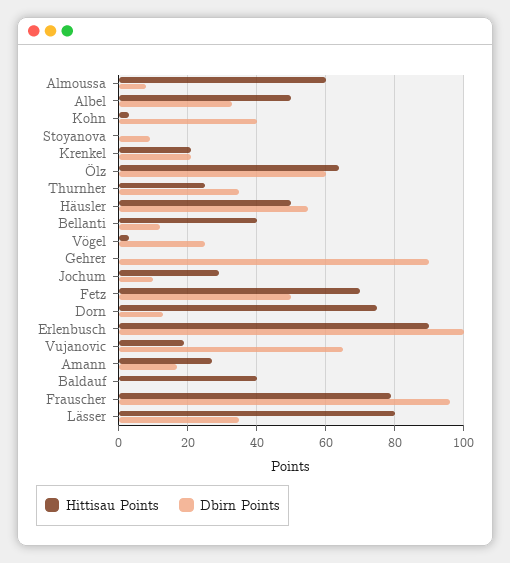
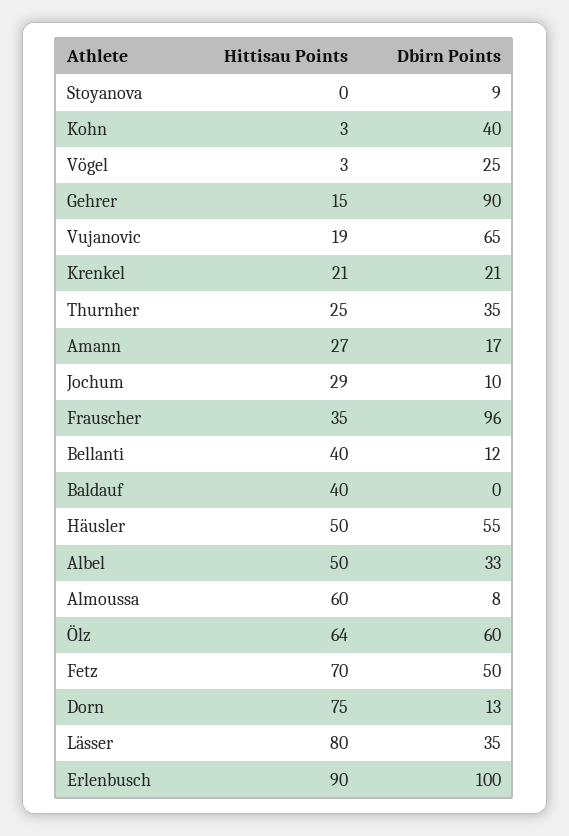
Hittisau Points, Gehrer: 0 -> 15
Hittisau Points, Frauscher: 80 -> 35

